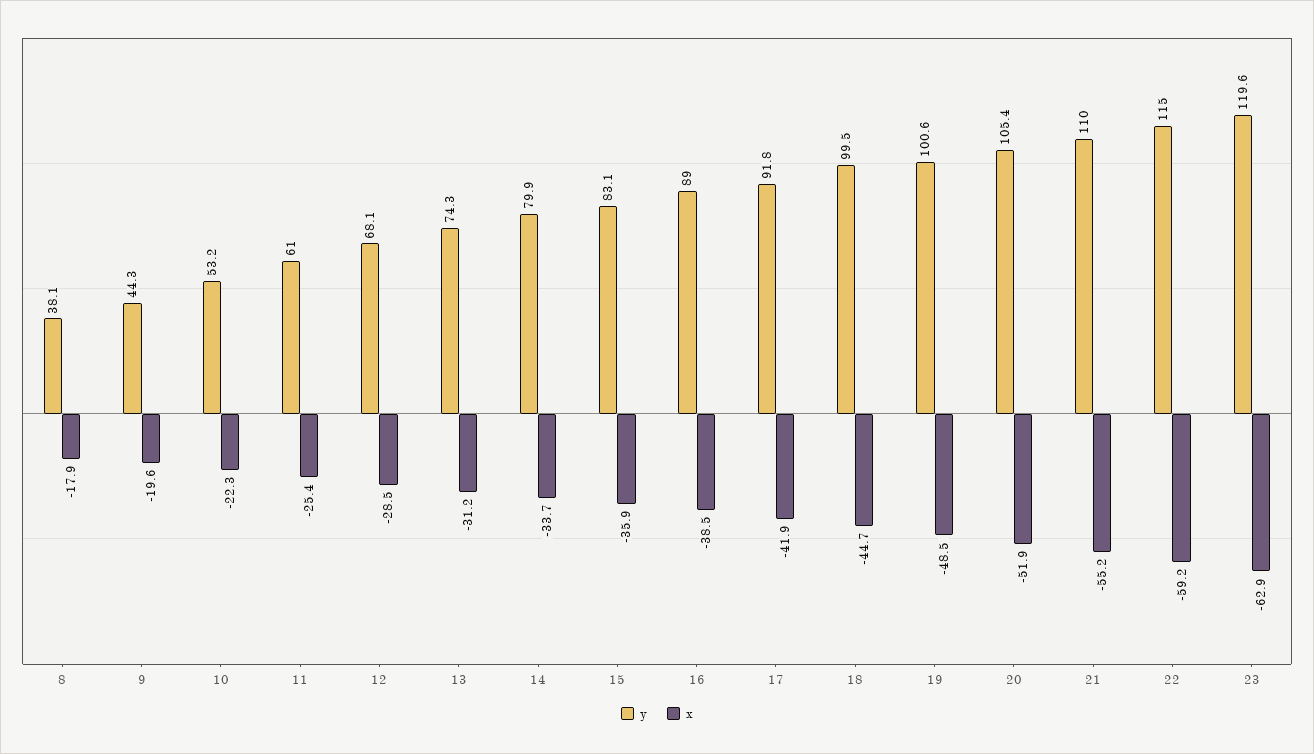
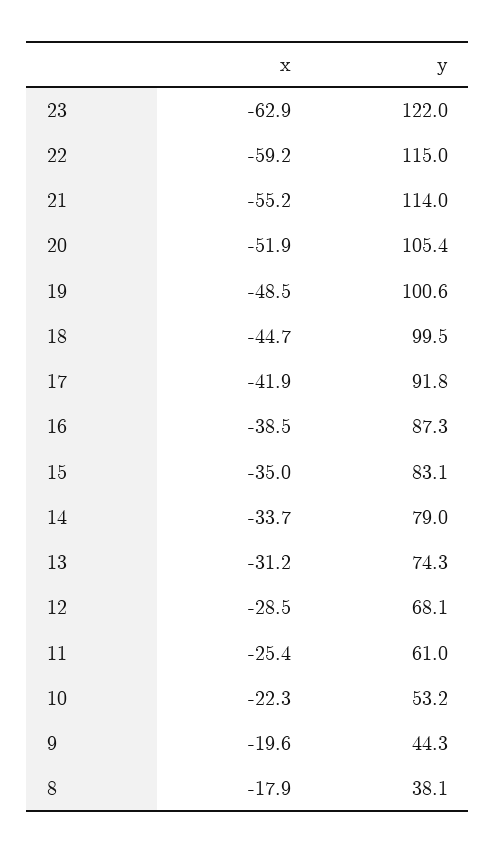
y, 14: 79.9 -> 79
x, 15: -35.9 -> -35
y, 16: 89 -> 87.3
y, 21: 110 -> 114
y, 23: 119.6 -> 122

